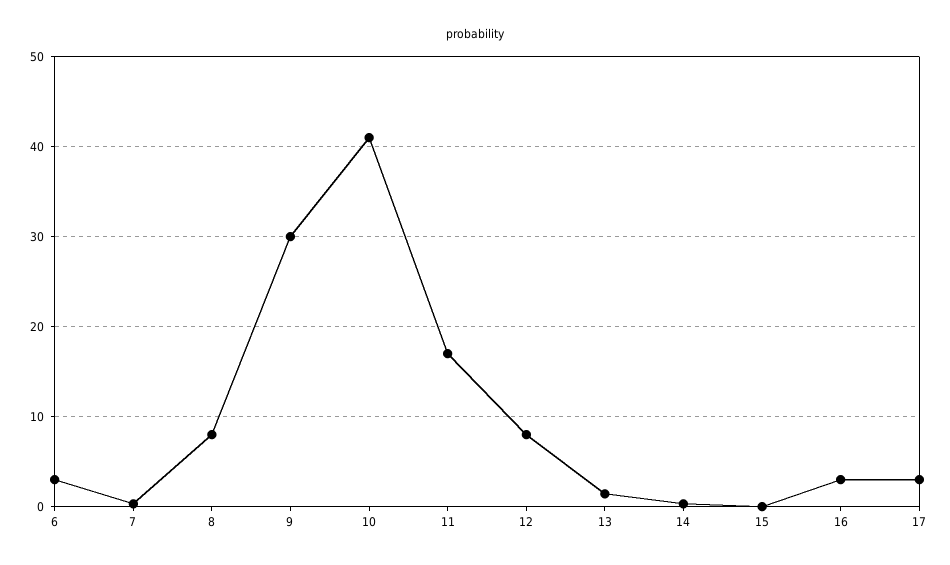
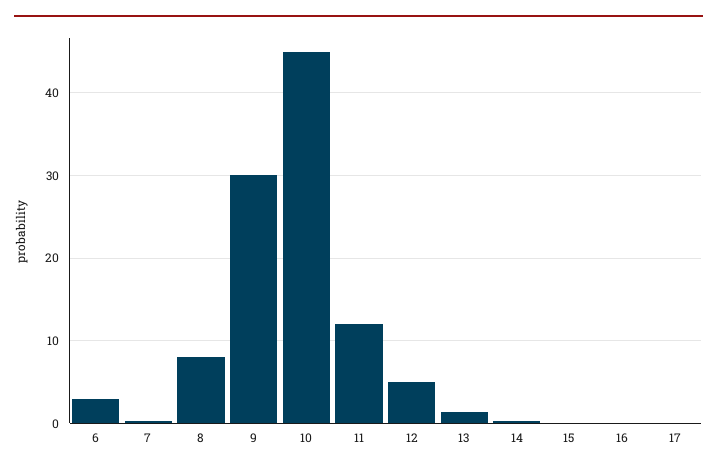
10: 41 -> 45
11: 17 -> 12
12: 8 -> 5
16: 3 -> 0
17: 3 -> 0

